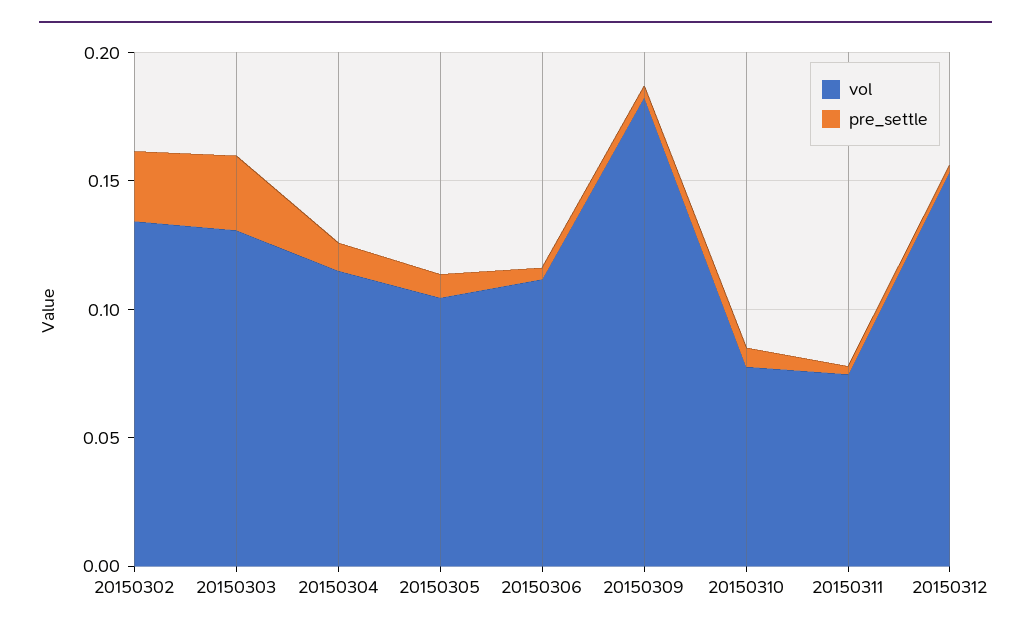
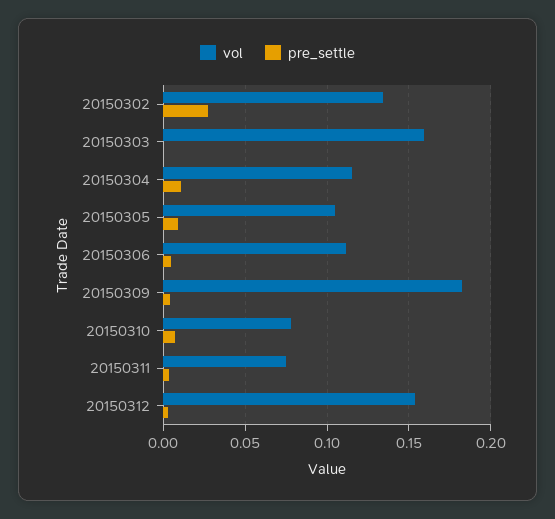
vol, 20150303: 0.13 -> 0.16
pre_settle, 20150303: 0.03 -> 0

